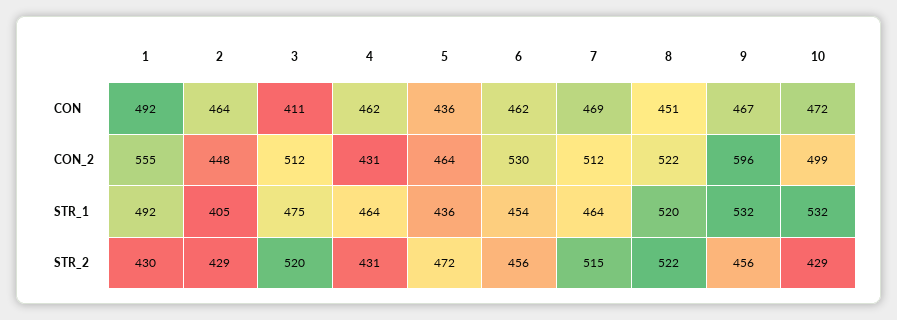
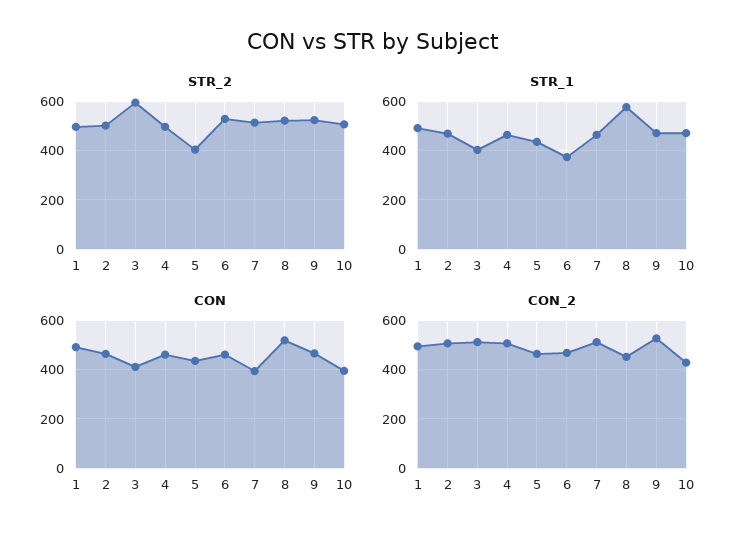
CON, 7: 469 -> 400
CON, 8: 451 -> 525
CON, 10: 472 -> 400
CON_2, 1: 555 -> 500
CON_2, 2: 448 -> 500
CON_2, 4: 431 -> 500
CON_2, 6: 530 -> 475
CON_2, 8: 522 -> 450
CON_2, 9: 596 -> 525
CON_2, 10: 499 -> 425
STR_1, 2: 405 -> 475
STR_1, 3: 475 -> 400
STR_1, 6: 454 -> 375
STR_1, 8: 520 -> 575
STR_1, 9: 532 -> 475
STR_1, 10: 532 -> 475
STR_2, 1: 430 -> 500
STR_2, 2: 429 -> 500
STR_2, 3: 520 -> 600
STR_2, 4: 431 -> 500
STR_2, 5: 472 -> 400
STR_2, 6: 456 -> 525
STR_2, 9: 456 -> 525
STR_2, 10: 429 -> 500

